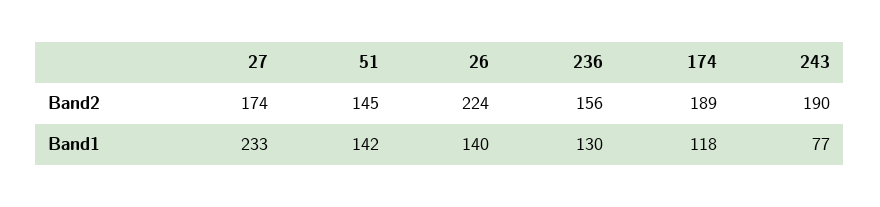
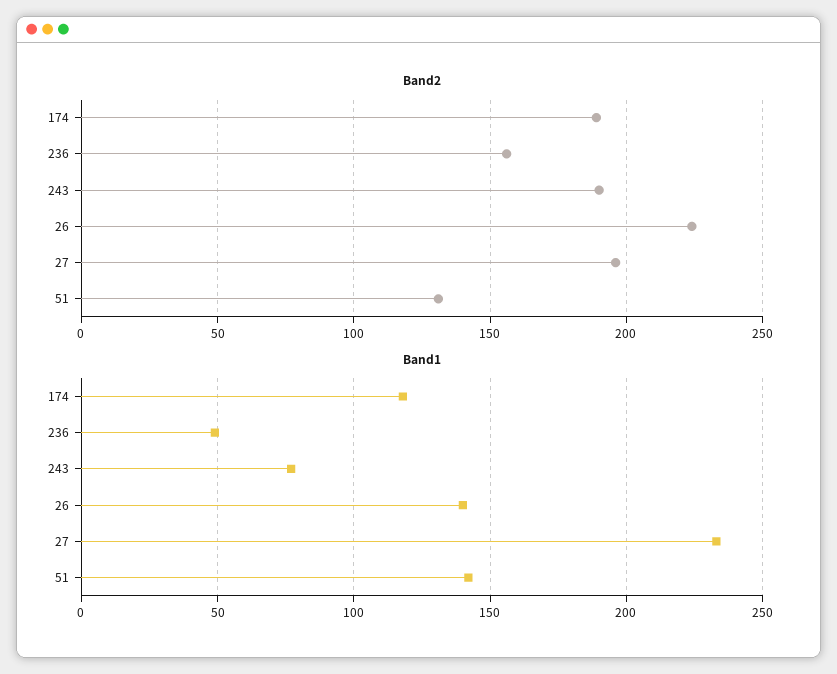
Band2, 27: 174 -> 195
Band2, 51: 145 -> 130
Band1, 236: 130 -> 50

